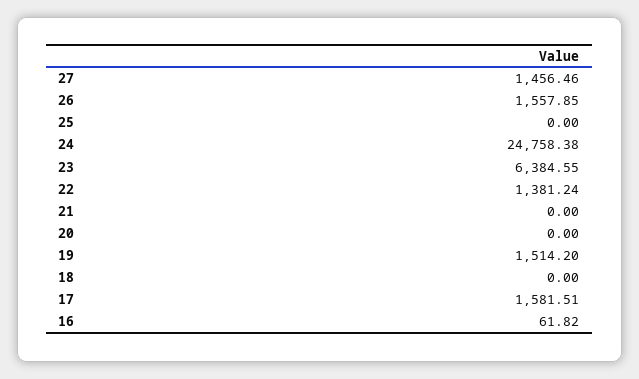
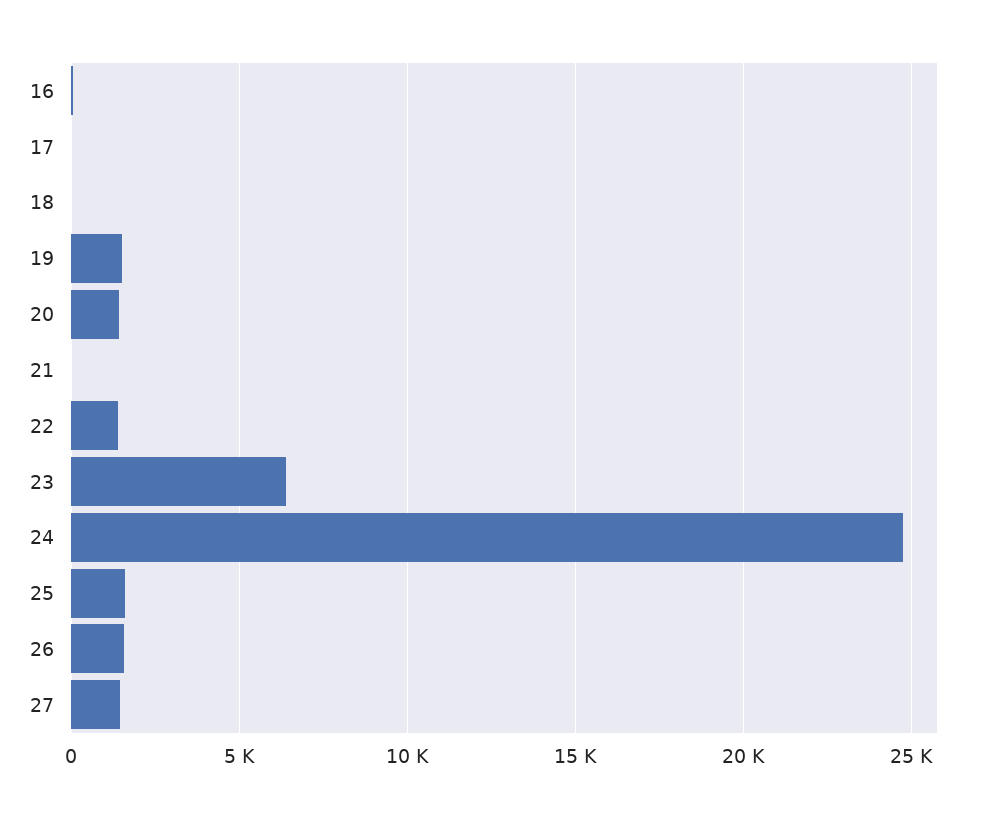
25: 0 -> 1500
20: 0 -> 1500
17: 1581.51 -> 0

